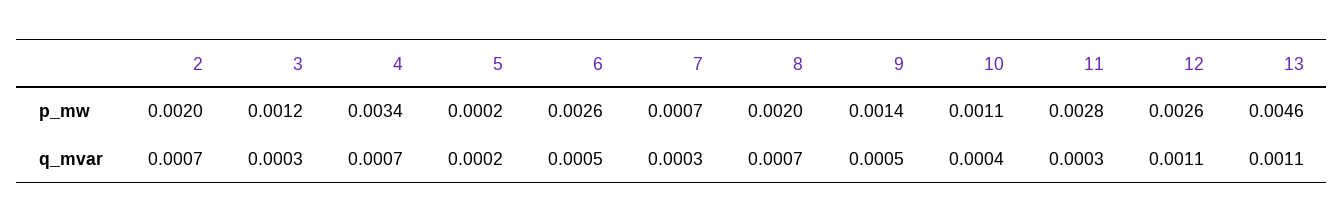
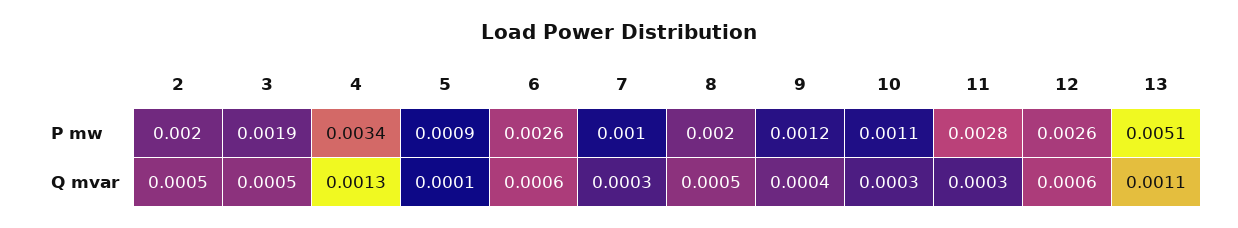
3, p_mw: 0.0012 -> 0.0019
5, p_mw: 0.0002 -> 0.0009
7, p_mw: 0.0007 -> 0.001
9, p_mw: 0.0014 -> 0.0012
13, p_mw: 0.0046 -> 0.0051
2, q_mvar: 0.0007 -> 0.0005
3, q_mvar: 0.0003 -> 0.0005
4, q_mvar: 0.0007 -> 0.0013
5, q_mvar: 0.0002 -> 0.0001
6, q_mvar: 0.0005 -> 0.0006
8, q_mvar: 0.0007 -> 0.0005
9, q_mvar: 0.0005 -> 0.0004
10, q_mvar: 0.0004 -> 0.0003
12, q_mvar: 0.0011 -> 0.0006

